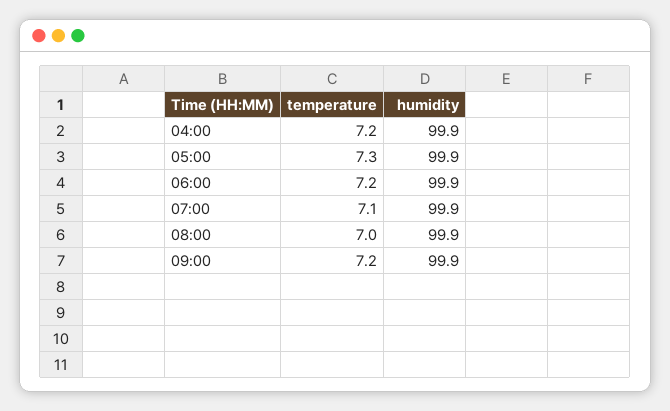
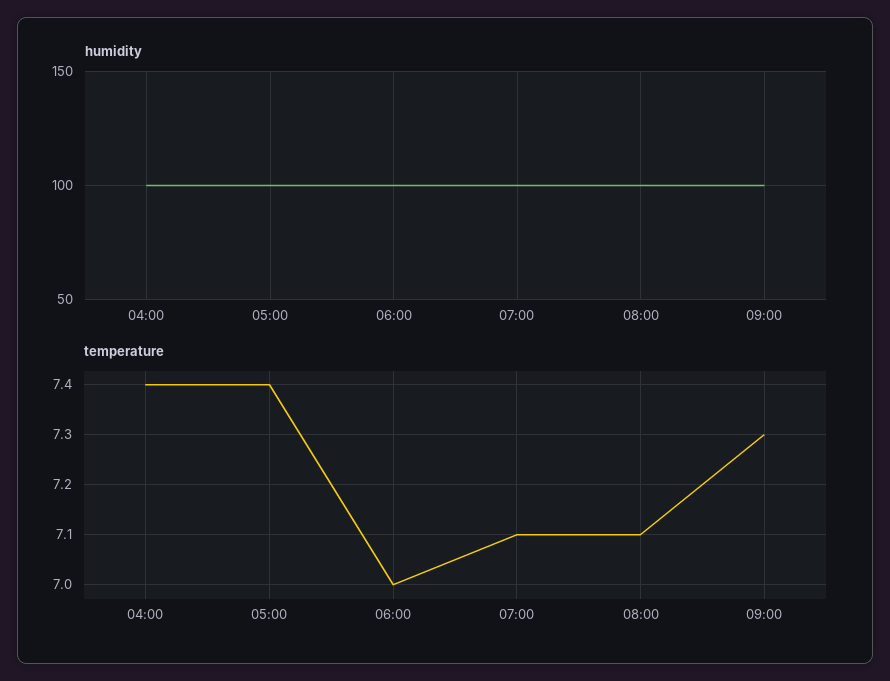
temperature, 04:00: 7.2 -> 7.4
temperature, 05:00: 7.3 -> 7.4
temperature, 06:00: 7.2 -> 7
temperature, 08:00: 7 -> 7.1
temperature, 09:00: 7.2 -> 7.3

